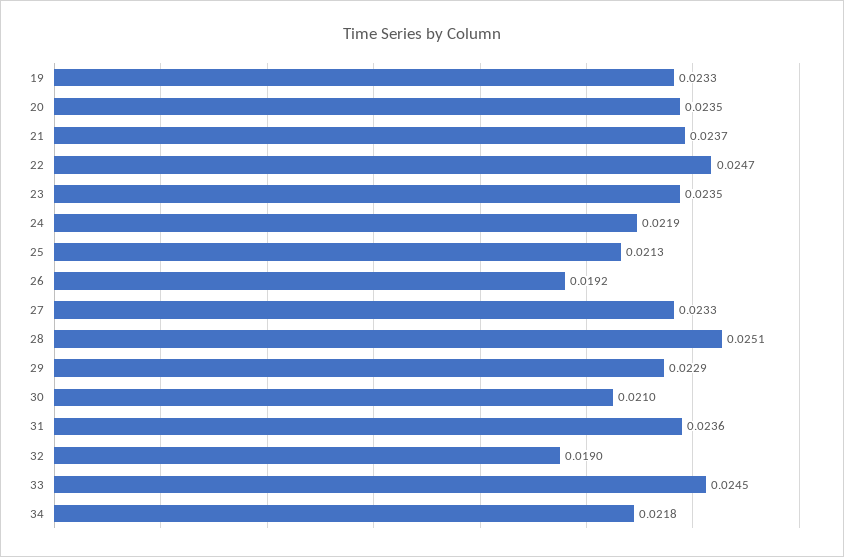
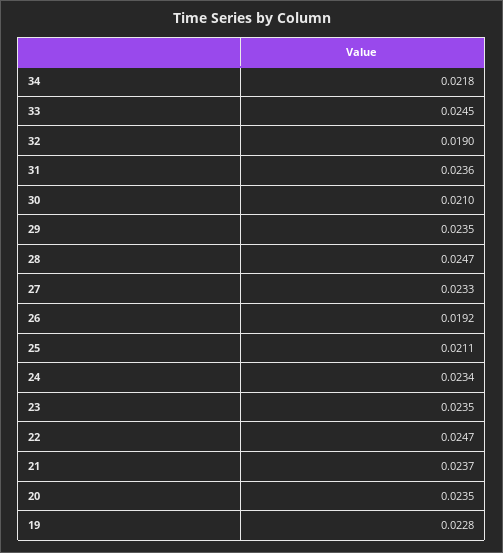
19: 0.0233 -> 0.0228
24: 0.0219 -> 0.0234
25: 0.0213 -> 0.0211
28: 0.0251 -> 0.0247
29: 0.0229 -> 0.0235

